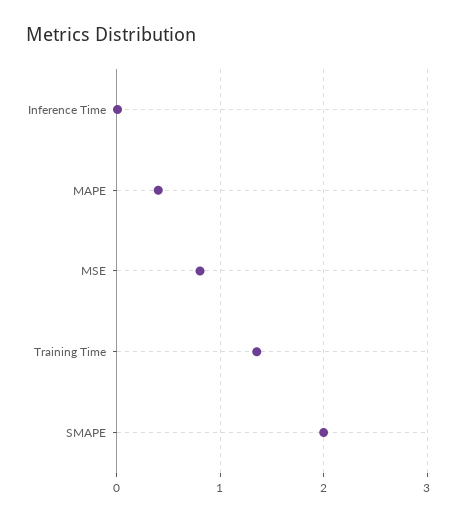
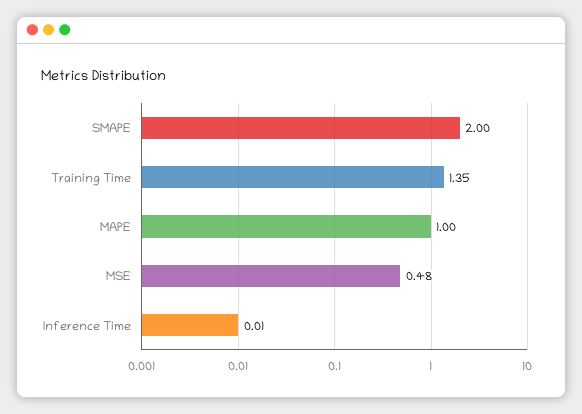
MAPE: 0.4 -> 1
MSE: 0.8 -> 0.48

